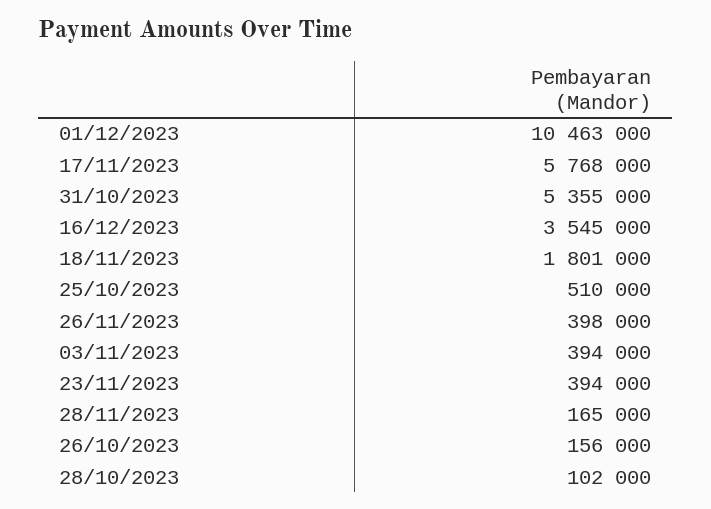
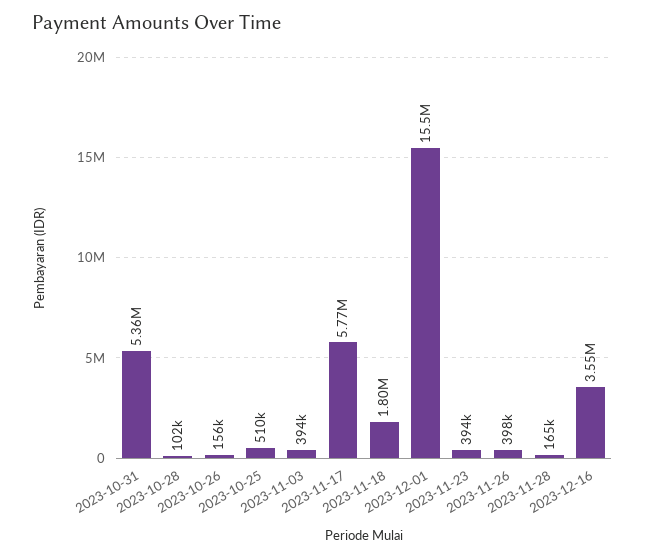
01/12/2023: 10463000 -> 15500000

